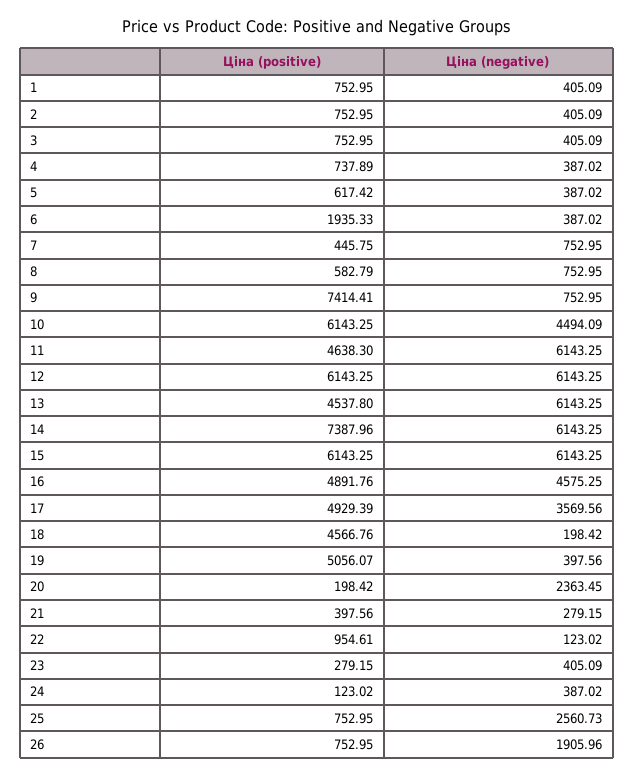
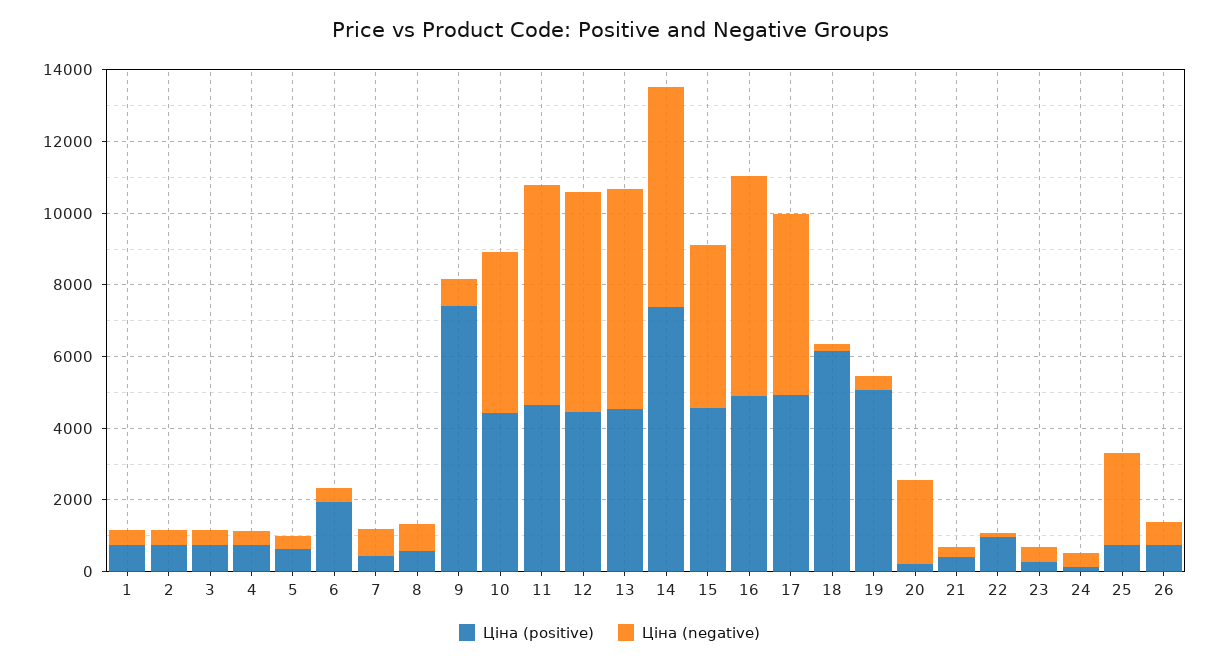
Ціна (positive), 10: 6143.25 -> 4500
Ціна (positive), 12: 6143.25 -> 4500
Ціна (positive), 15: 6143.25 -> 4500
Ціна (negative), 15: 6143.25 -> 4500
Ціна (negative), 16: 4575.25 -> 6000
Ціна (negative), 17: 3569.56 -> 5000
Ціна (positive), 18: 4566.76 -> 6000
Ціна (negative), 26: 1905.96 -> 500

